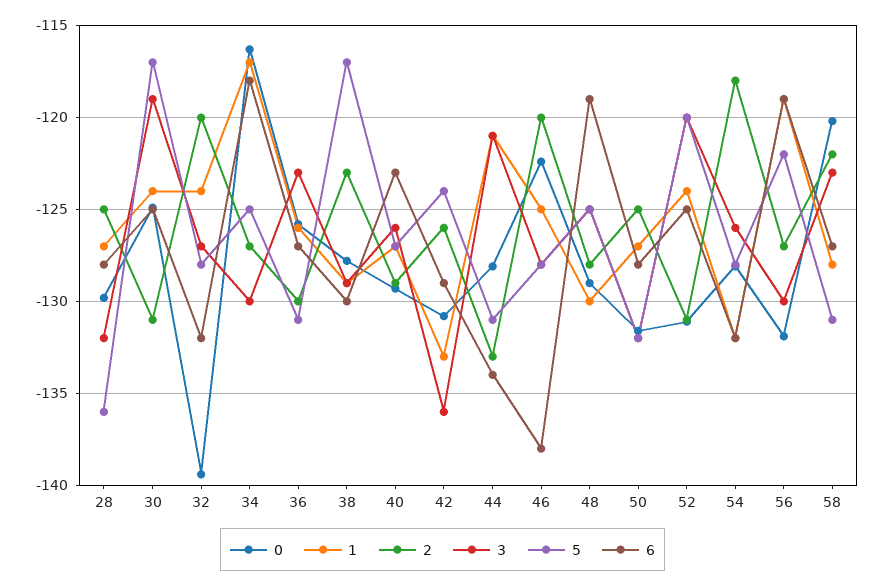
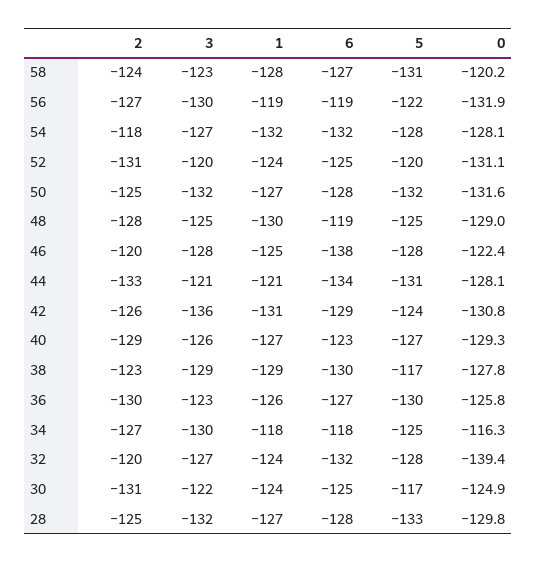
5, 28: -136 -> -133
3, 30: -119 -> -122
1, 34: -117 -> -118
5, 36: -131 -> -130
1, 42: -133 -> -131
3, 54: -126 -> -127
2, 58: -122 -> -124

